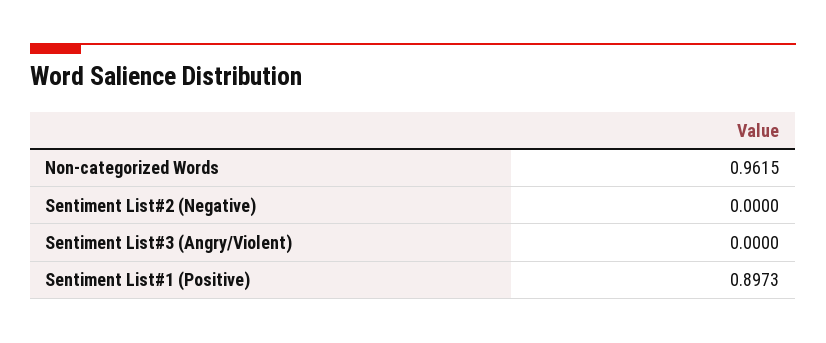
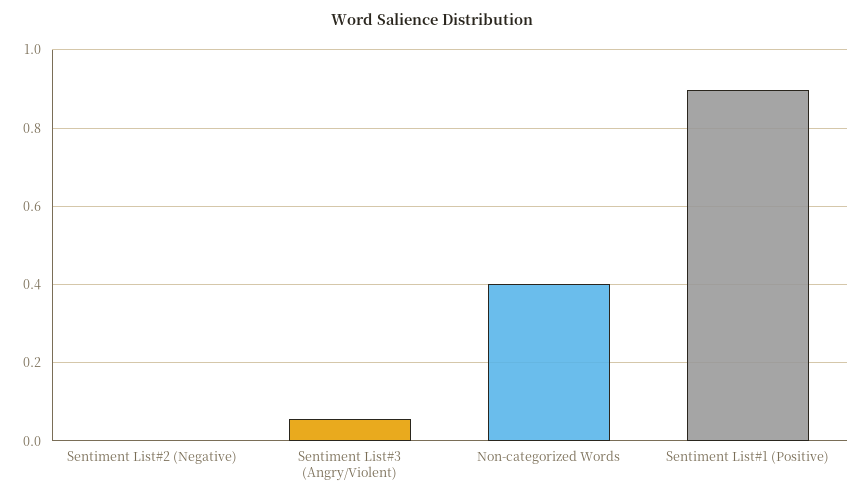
Non-categorized Words: 0.9615 -> 0.4
Sentiment List#3 (Angry/Violent): 0 -> 0.06

